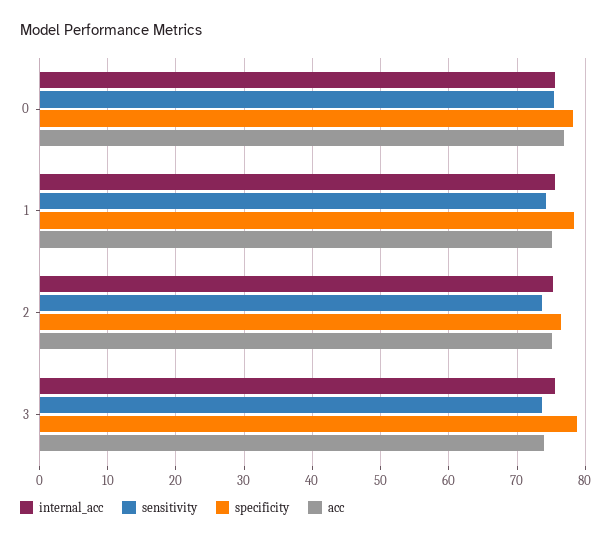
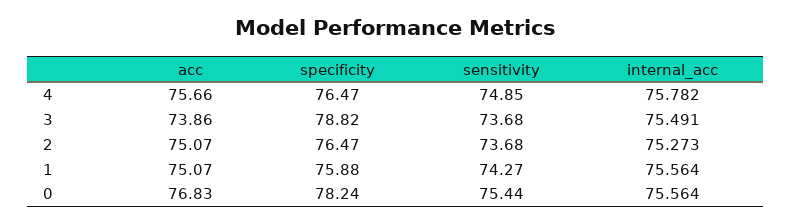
specificity, 1: 78 -> 75.88
acc, 4: none -> 75.66
specificity, 4: none -> 76.47
sensitivity, 4: none -> 74.85
internal_acc, 4: none -> 75.782

